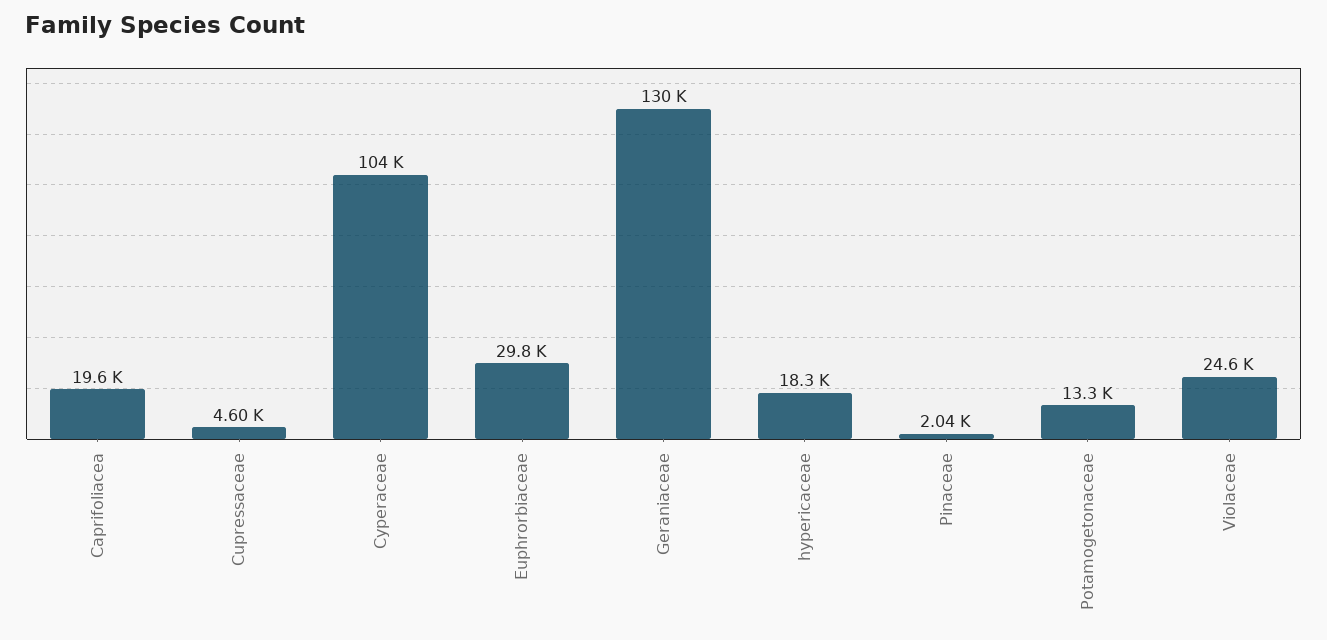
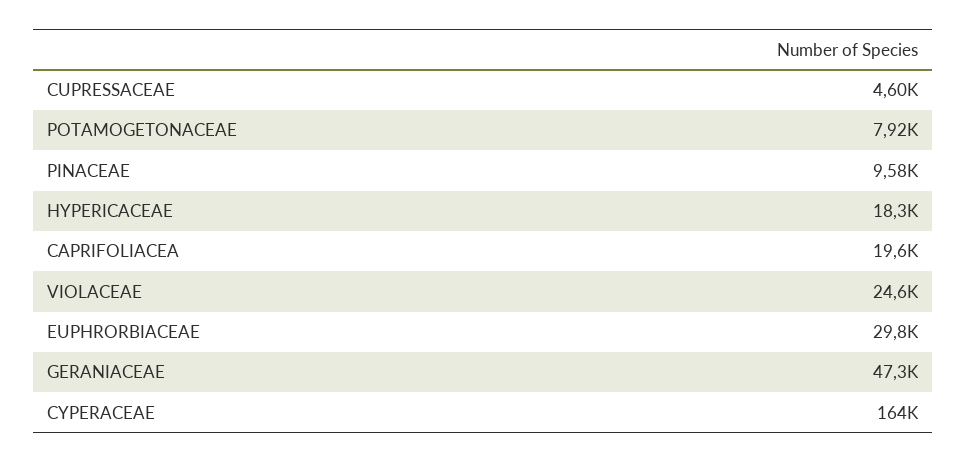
Cyperaceae: 104000 -> 164000
Geraniaceae: 130000 -> 47300
Pinaceae: 2040 -> 9580
Potamogetonaceae: 13300 -> 7920

